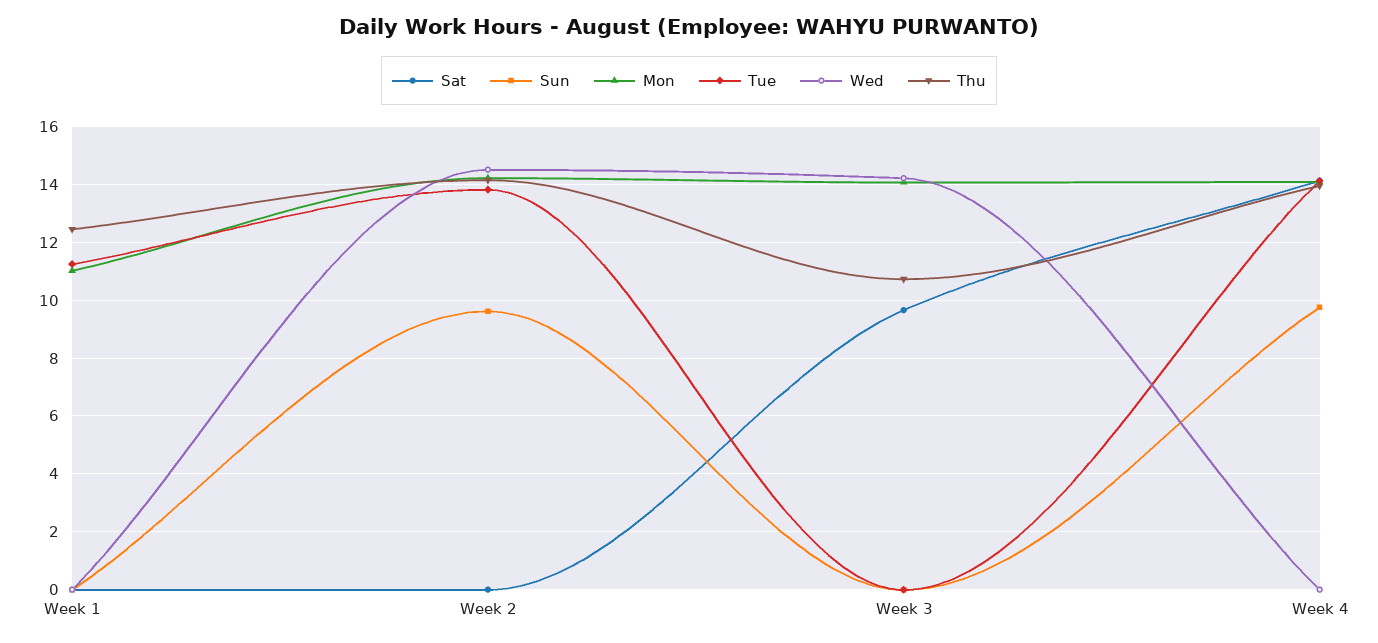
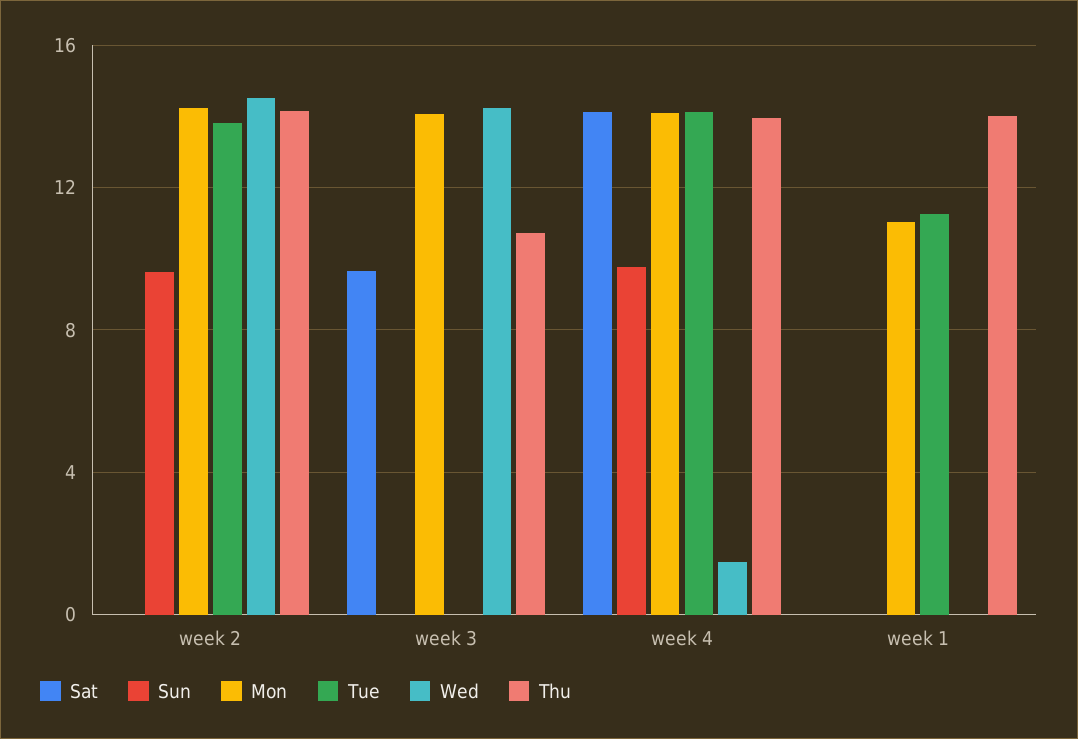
Thu, Week 1: 12.5 -> 14
Wed, Week 4: 0 -> 1.5

